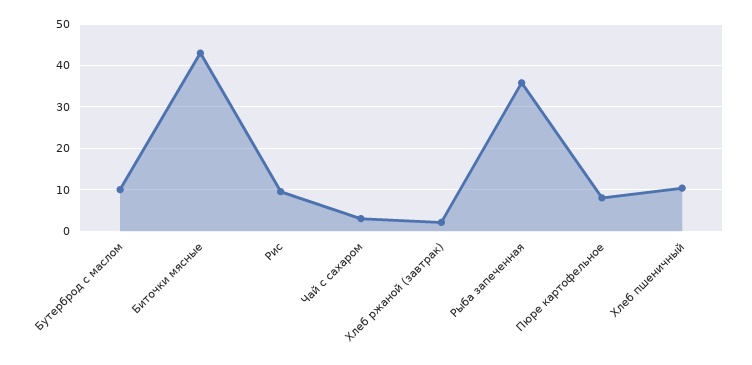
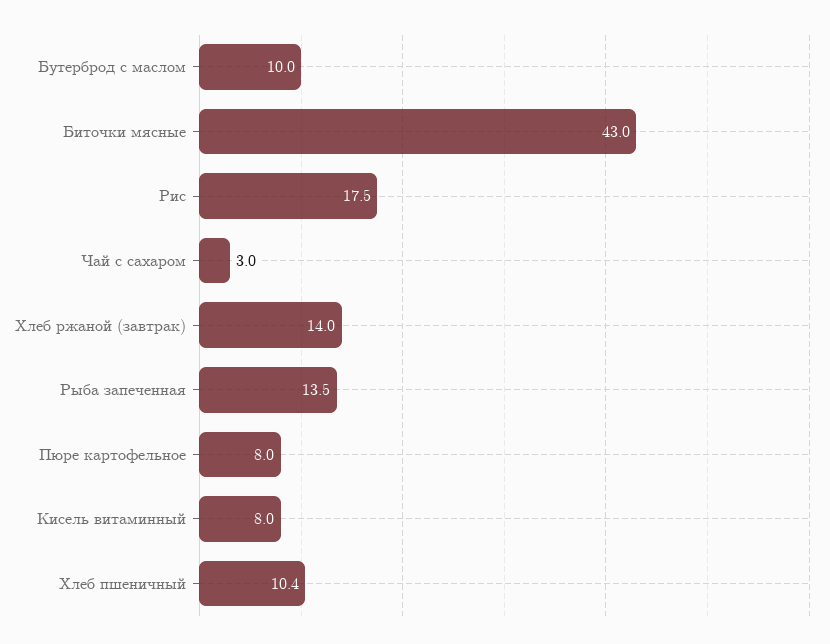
Рис: 10 -> 17.5
Хлеб ржаной (завтрак): 2 -> 14
Рыба запеченная: 36 -> 13.5
Кисель витаминный: none -> 8

